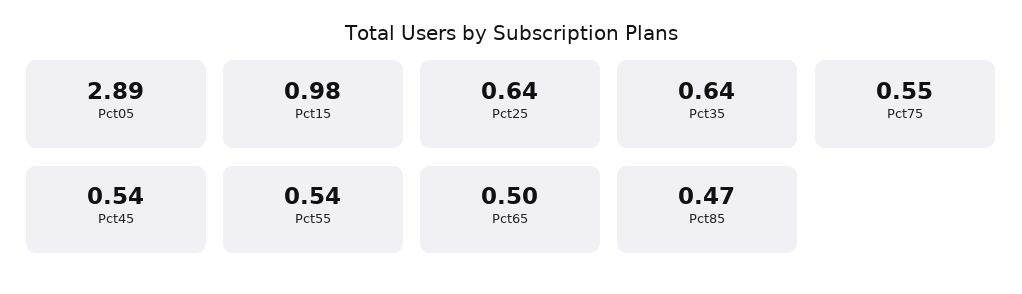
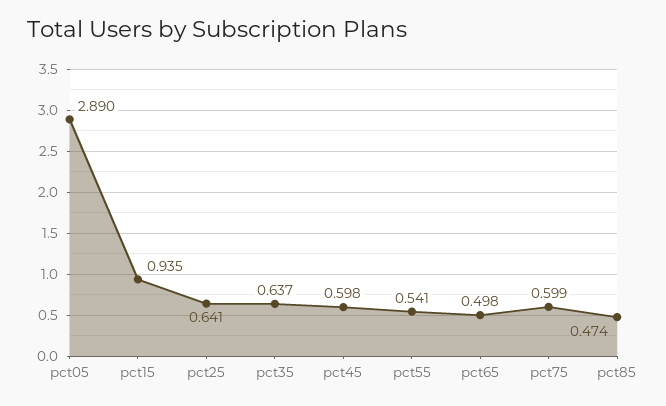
Pct15: 0.98 -> 0.935
Pct75: 0.55 -> 0.599
Pct45: 0.54 -> 0.598

